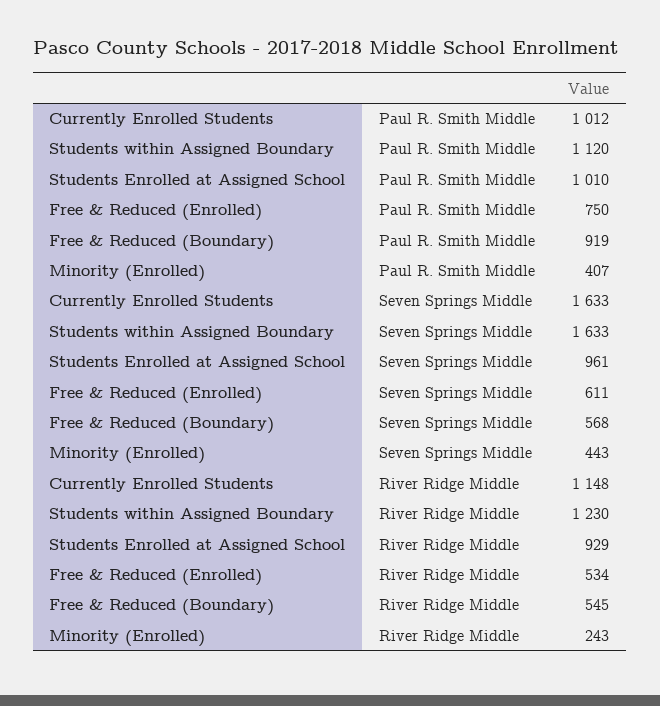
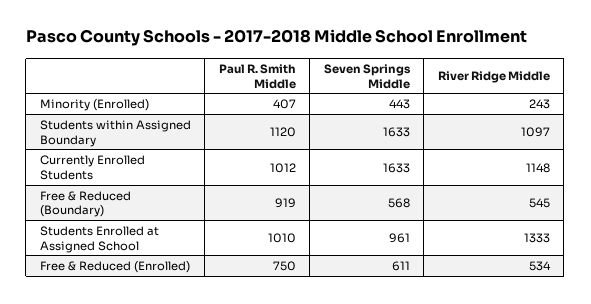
Students within Assigned Boundary, River Ridge Middle: 1230 -> 1097
Students Enrolled at Assigned School, River Ridge Middle: 929 -> 1333

